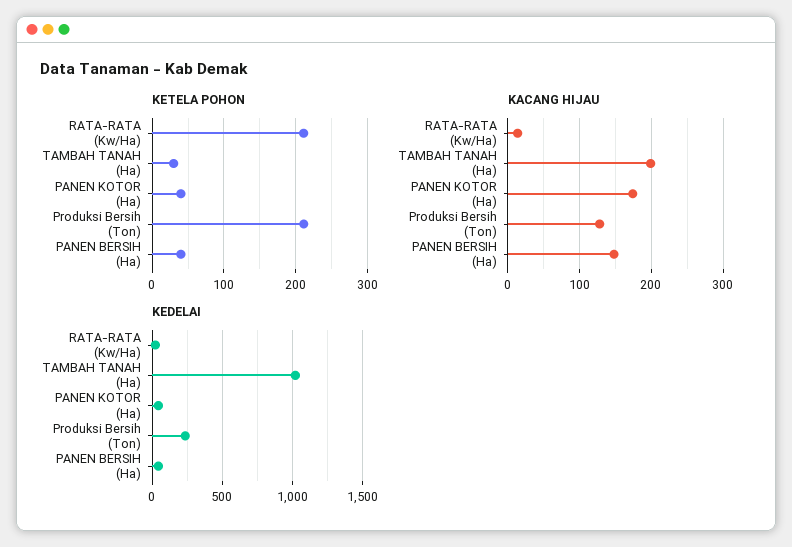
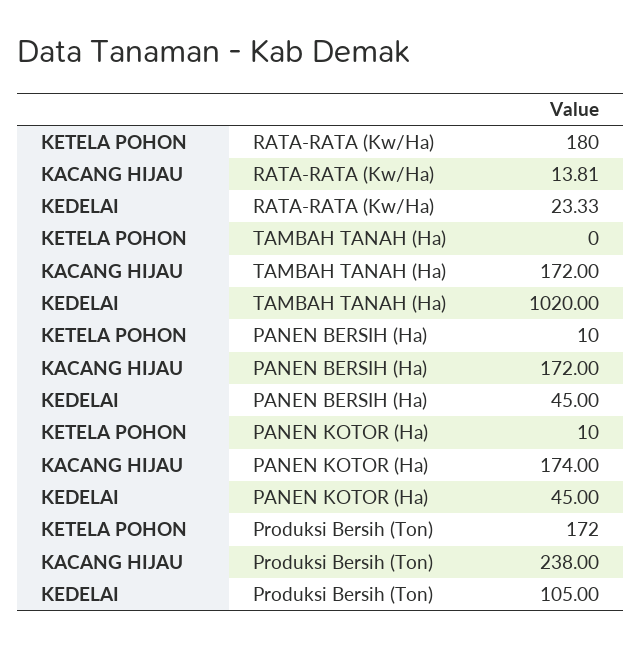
KETELA POHON, RATA-RATA (Kw/Ha): 210 -> 180
KETELA POHON, TAMBAH TANAH (Ha): 30 -> 0
KETELA POHON, PANEN KOTOR (Ha): 40 -> 10
KETELA POHON, Produksi Bersih (Ton): 210 -> 172
KETELA POHON, PANEN BERSIH (Ha): 40 -> 10
KACANG HIJAU, TAMBAH TANAH (Ha): 200 -> 172
KACANG HIJAU, Produksi Bersih (Ton): 130 -> 238
KACANG HIJAU, PANEN BERSIH (Ha): 150 -> 172
KEDELAI, Produksi Bersih (Ton): 250 -> 105

